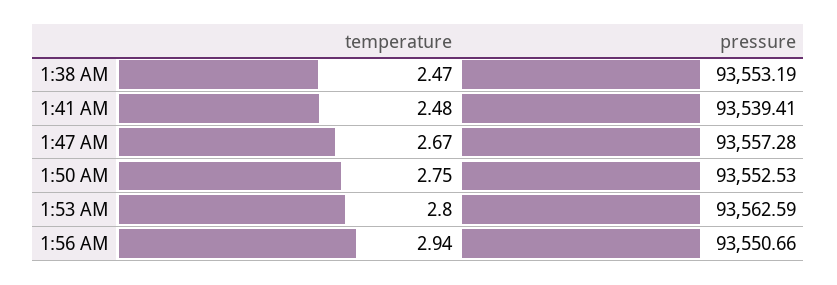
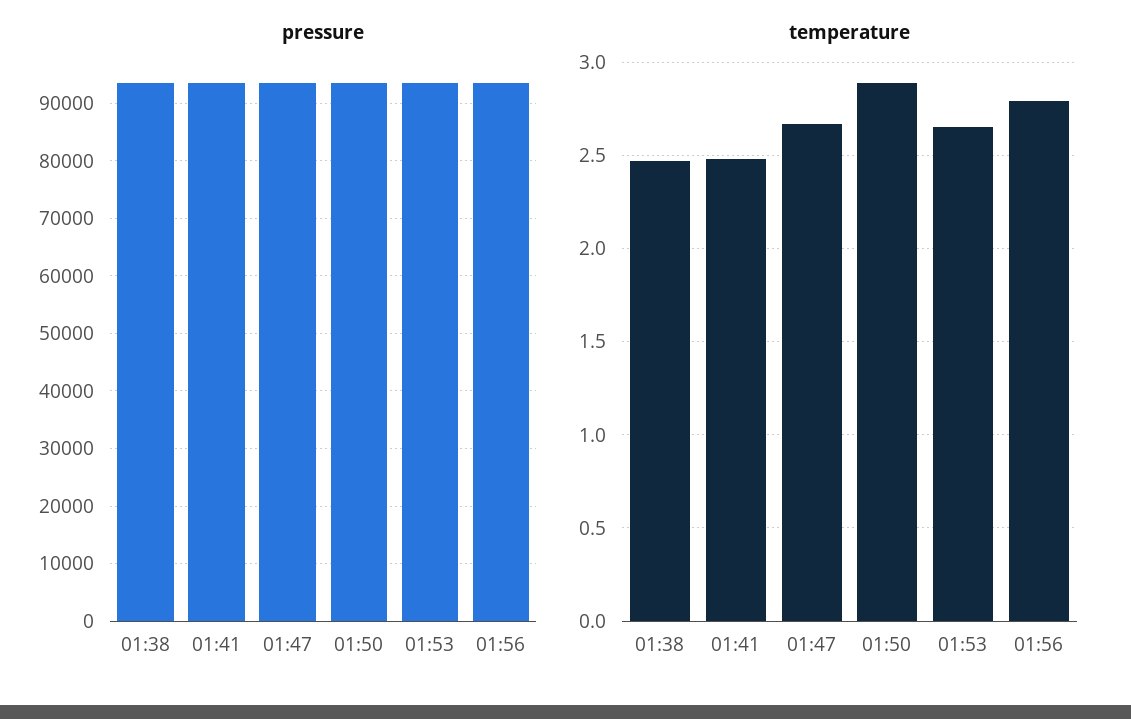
temperature, 1:50 AM: 2.75 -> 2.9
temperature, 1:53 AM: 2.8 -> 2.65
temperature, 1:56 AM: 2.94 -> 2.8

